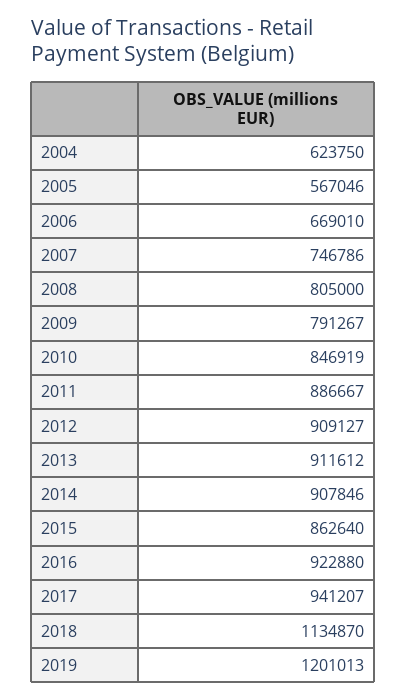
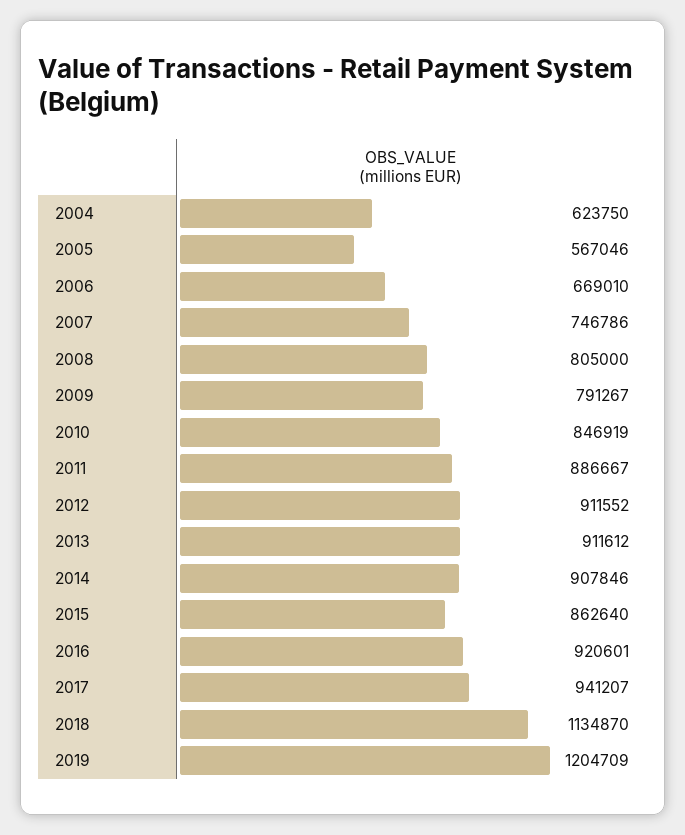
2012: 909127 -> 911552
2016: 922880 -> 920601
2019: 1201013 -> 1204709

